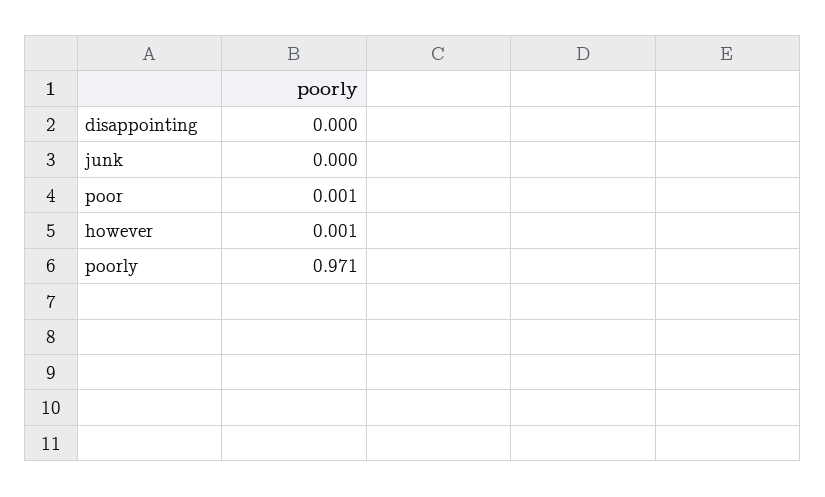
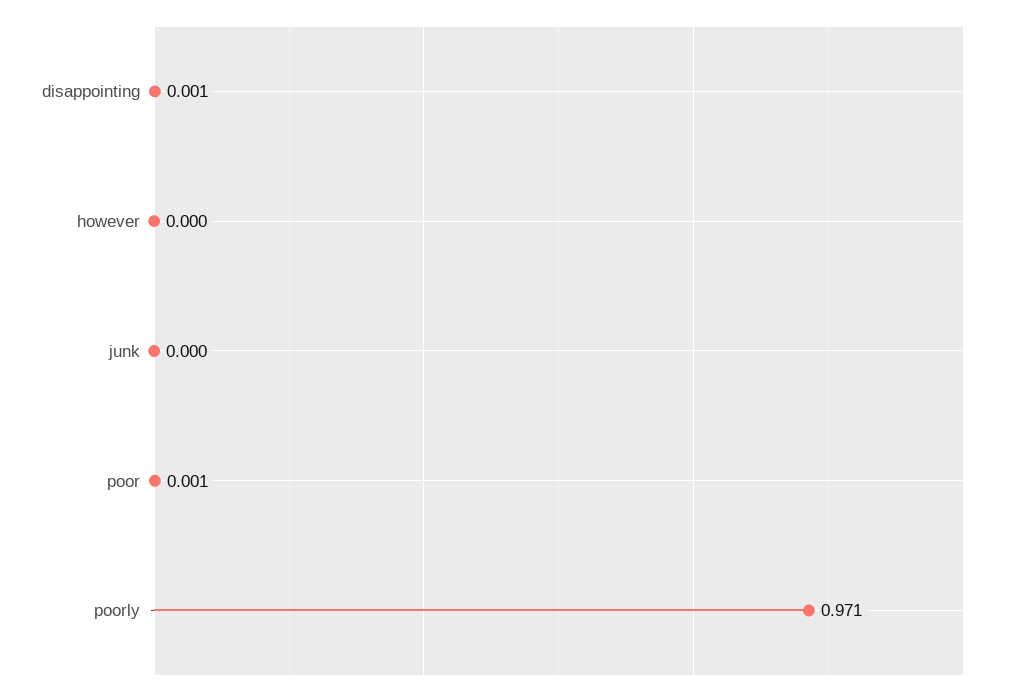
disappointing: 0 -> 0.001
however: 0.001 -> 0

